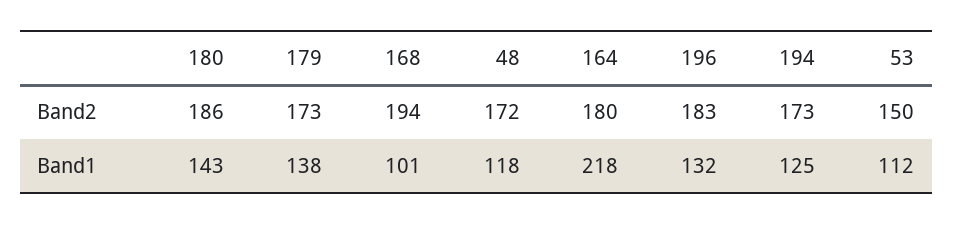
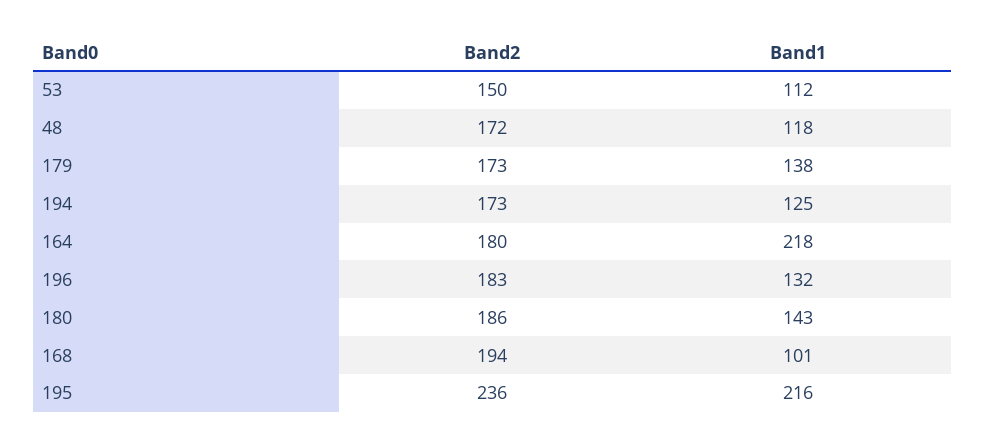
195, Band2: none -> 236
195, Band1: none -> 216

